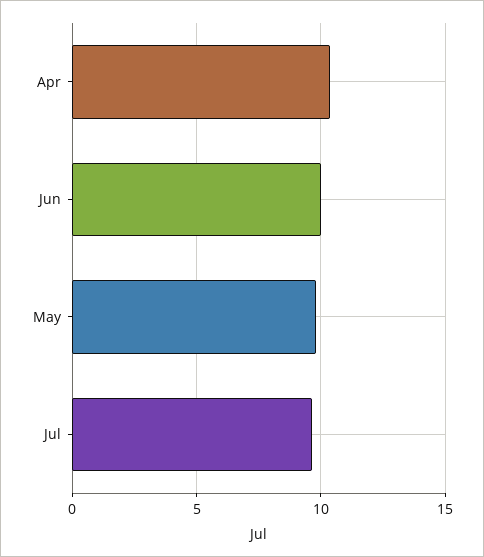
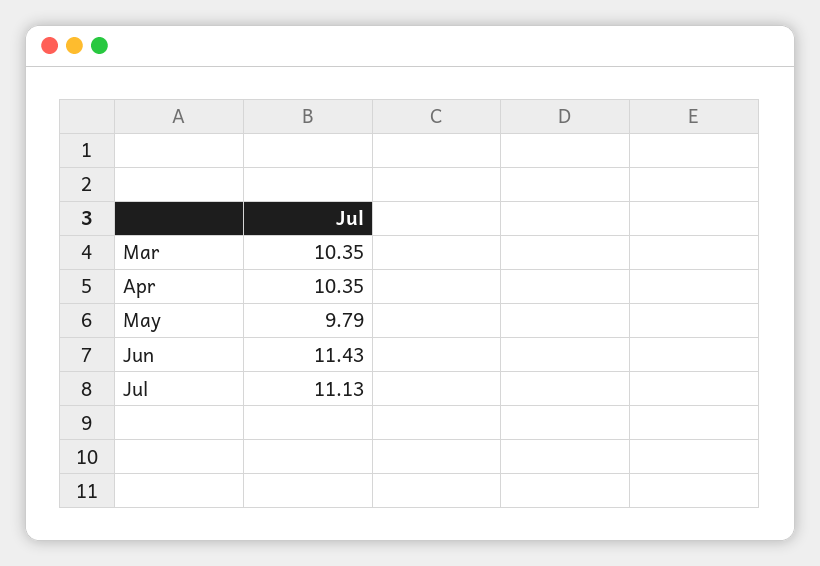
Jun: 10 -> 11.43
Jul: 9.5 -> 11.13
Mar: none -> 10.35

